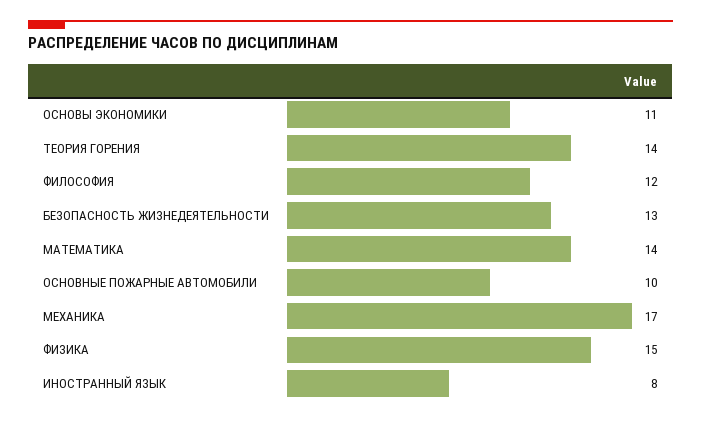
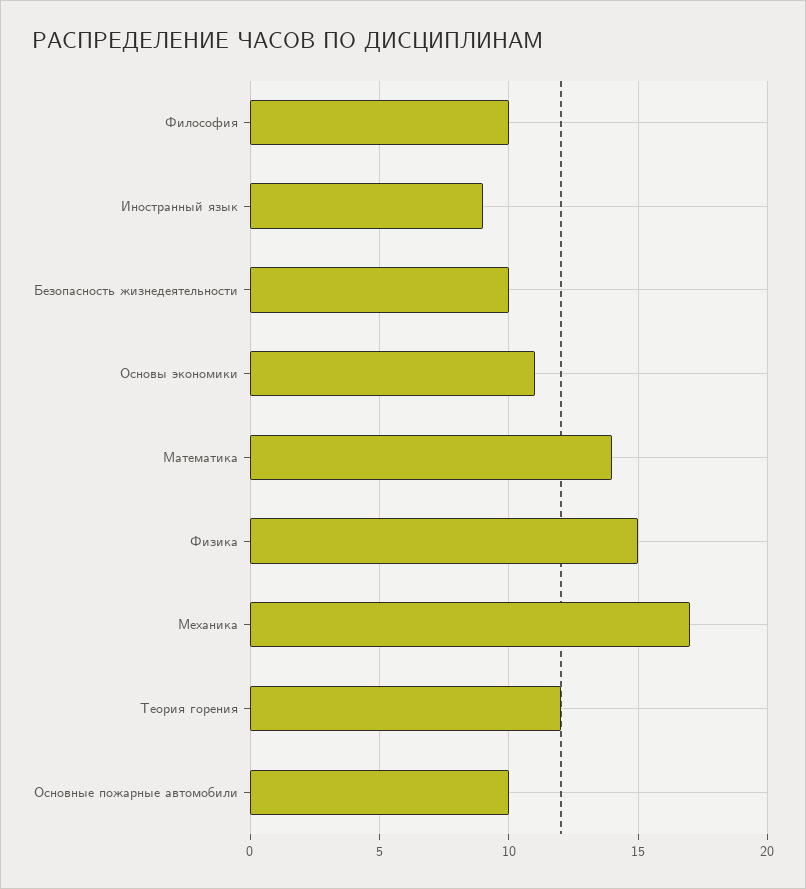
ТЕОРИЯ ГОРЕНИЯ: 14 -> 12
ФИЛОСОФИЯ: 12 -> 10
БЕЗОПАСНОСТЬ ЖИЗНЕДЕЯТЕЛЬНОСТИ: 13 -> 10
ИНОСТРАННЫЙ ЯЗЫК: 8 -> 9

